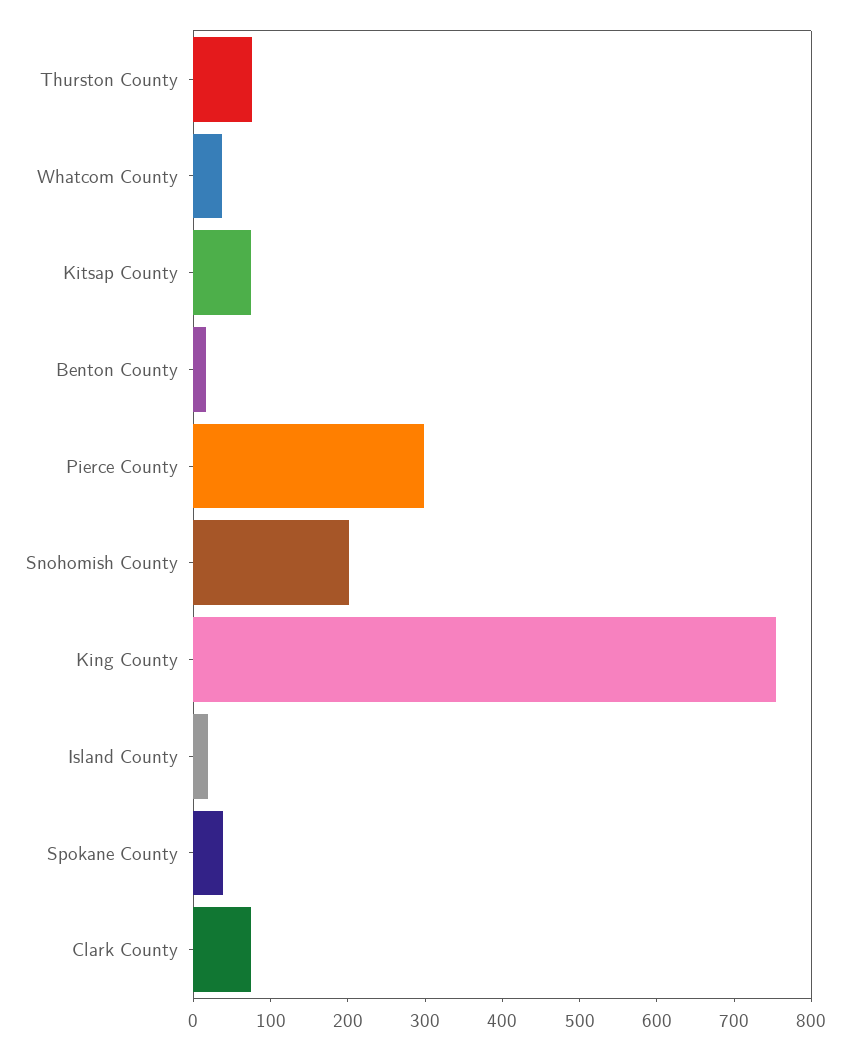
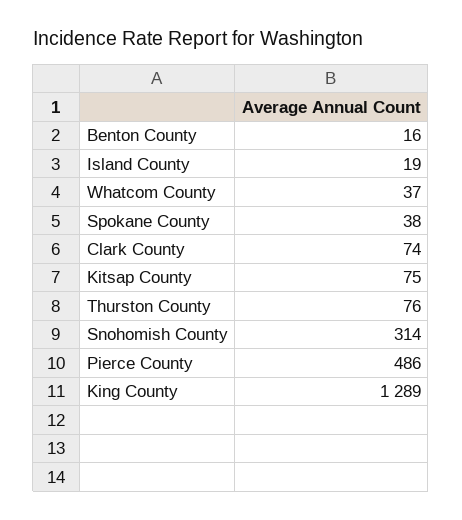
Pierce County: 300 -> 486
Snohomish County: 200 -> 314
King County: 760 -> 1289

